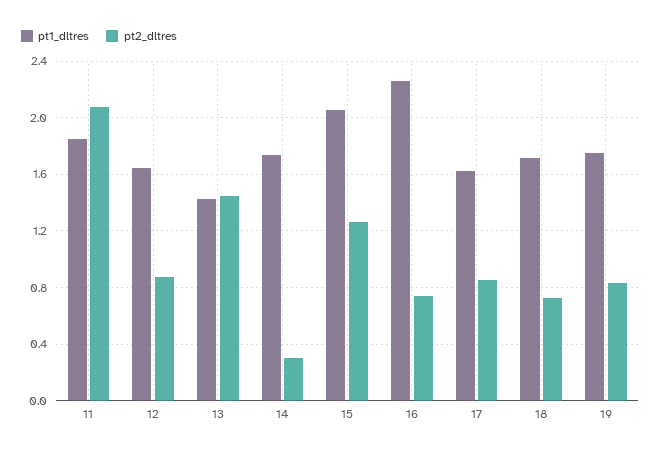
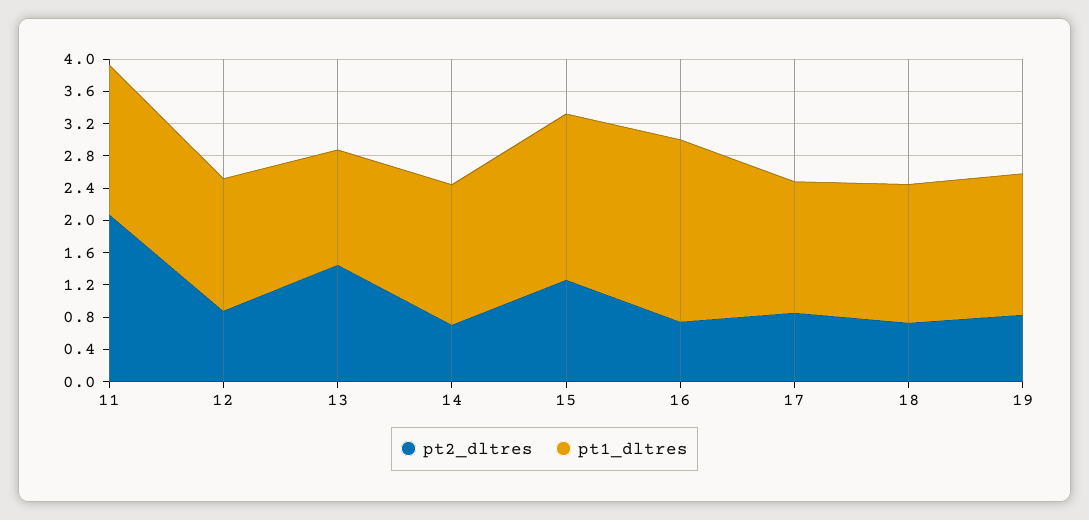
pt2_dltres, 14: 0.3 -> 0.7

